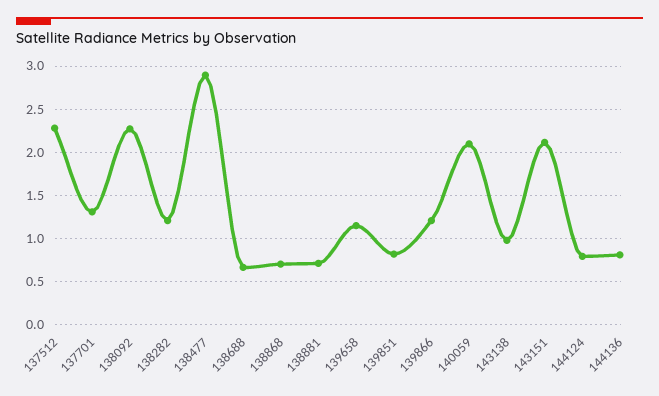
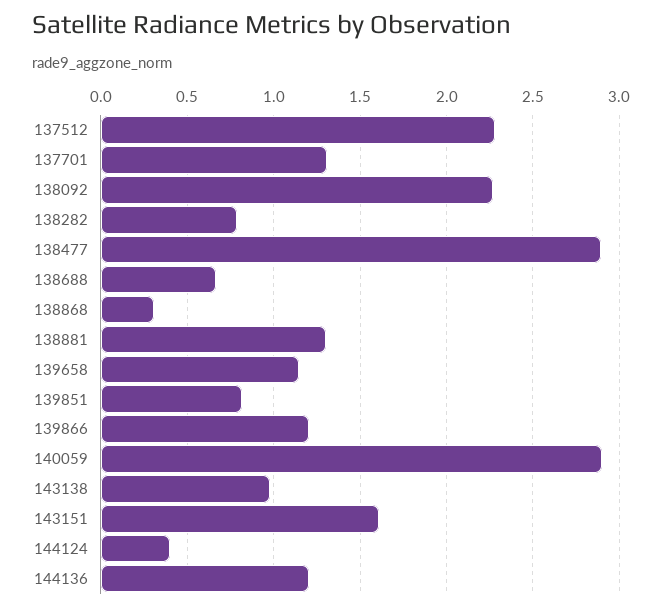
138282: 1.2 -> 0.8
138868: 0.7 -> 0.3
138881: 0.7 -> 1.3
140059: 2.1 -> 2.9
143151: 2.1 -> 1.6
144124: 0.8 -> 0.4
144136: 0.8 -> 1.2

